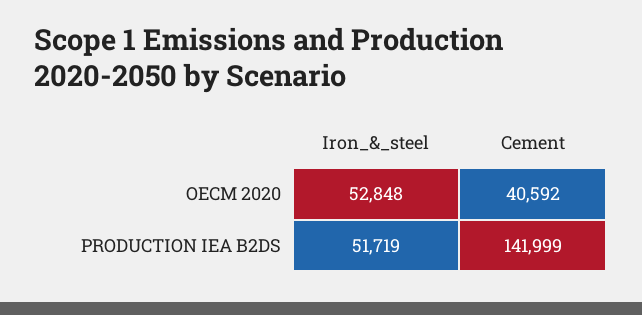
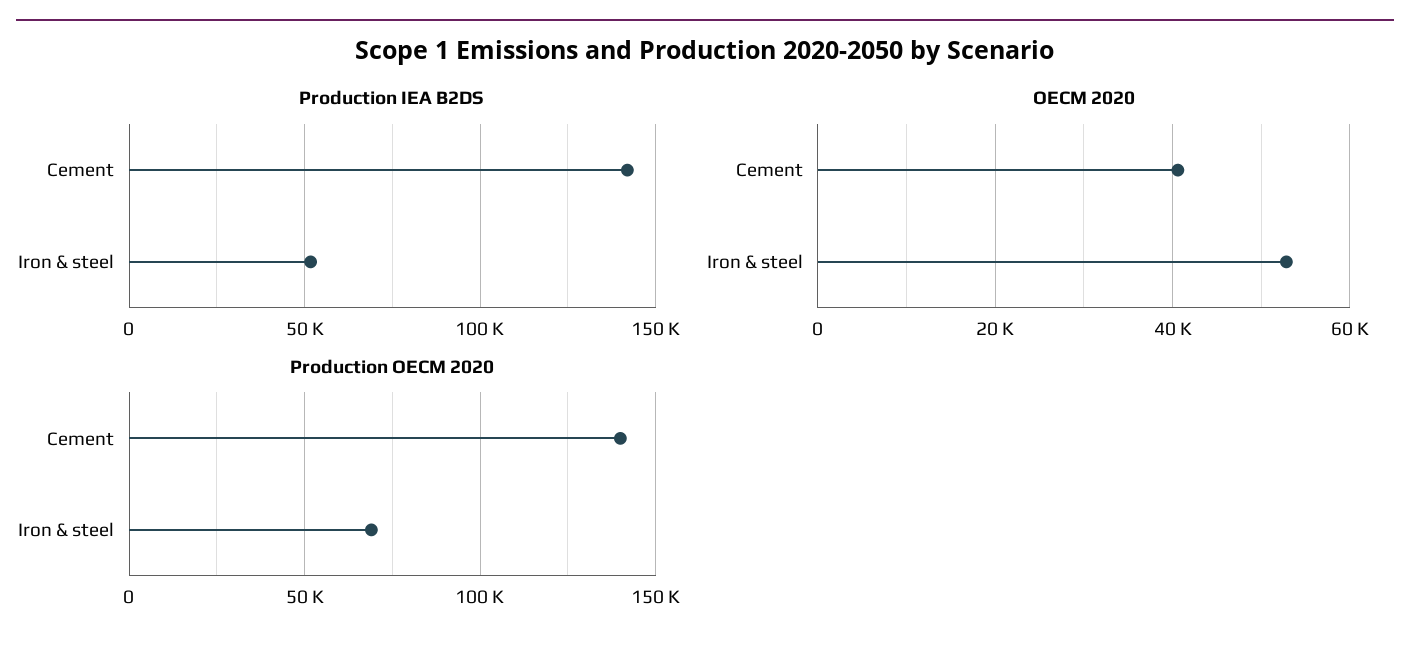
Production OECM 2020, Cement: none -> 140000
Production OECM 2020, Iron_&_steel: none -> 70000

